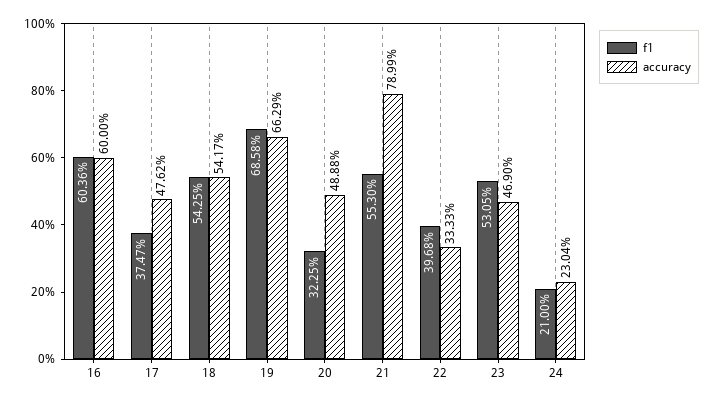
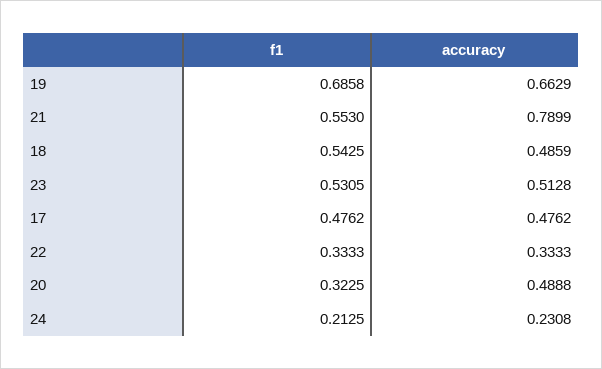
f1, 16: 0.6036 -> none
accuracy, 16: 0.6 -> none
f1, 17: 0.3747 -> 0.4762
accuracy, 18: 0.5417 -> 0.4859
f1, 22: 0.3968 -> 0.3333
accuracy, 23: 0.469 -> 0.5128
f1, 24: 0.21 -> 0.2125
accuracy, 24: 0.2304 -> 0.2308

